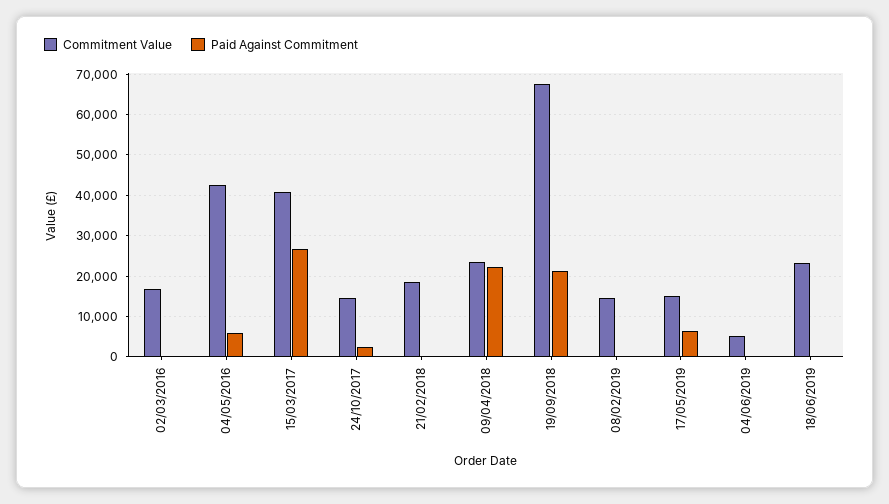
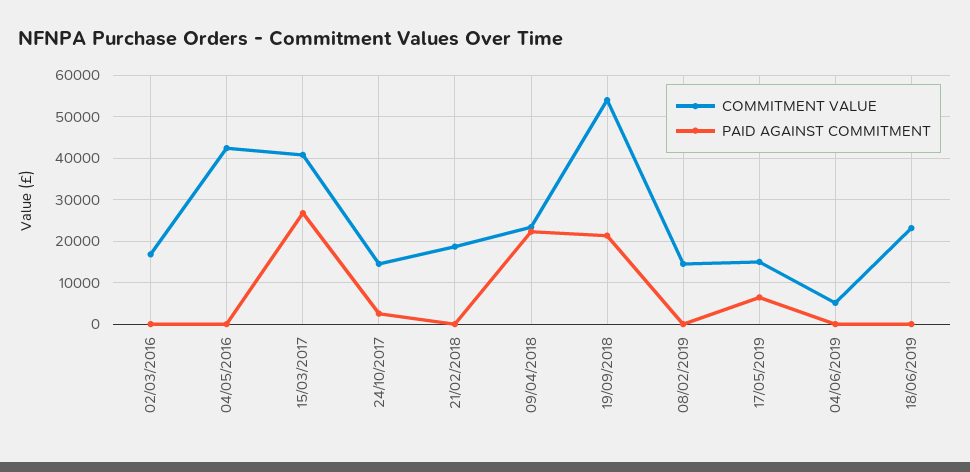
Paid Against Commitment, 04/05/2016: 6000 -> 0
Commitment Value, 19/09/2018: 68000 -> 54000

